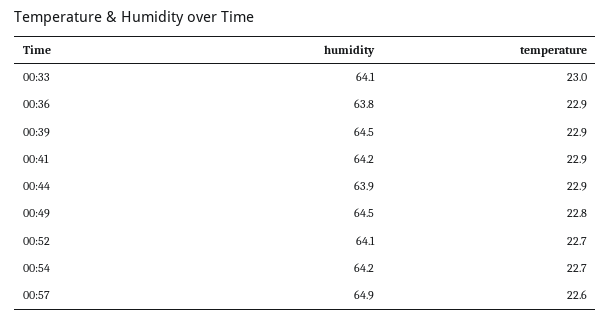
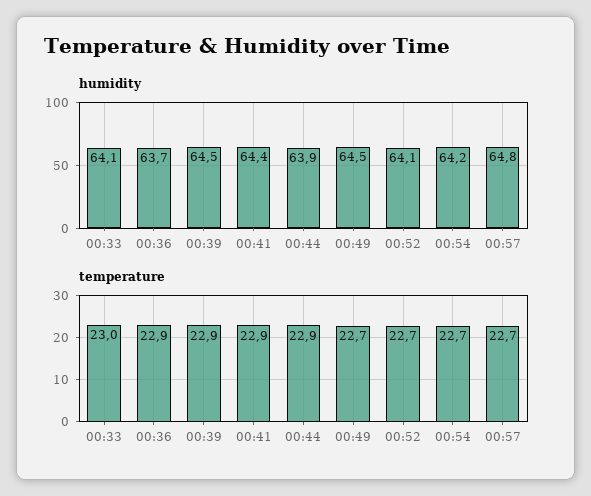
humidity, 00:36: 63.8 -> 63.7
humidity, 00:41: 64.2 -> 64.4
temperature, 00:49: 22.8 -> 22.7
humidity, 00:57: 64.9 -> 64.8
temperature, 00:57: 22.6 -> 22.7

